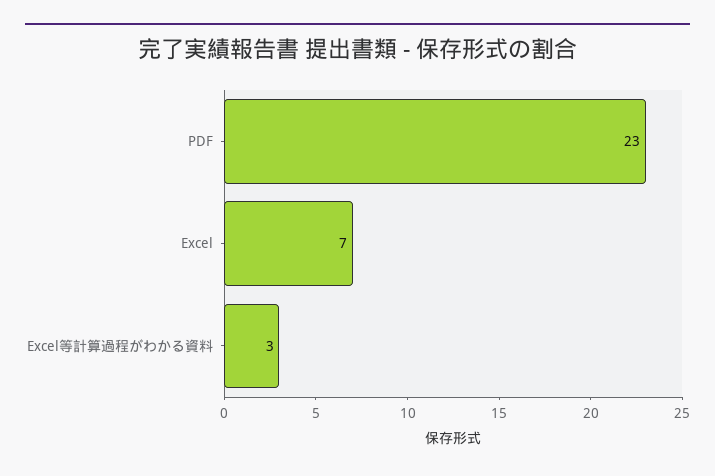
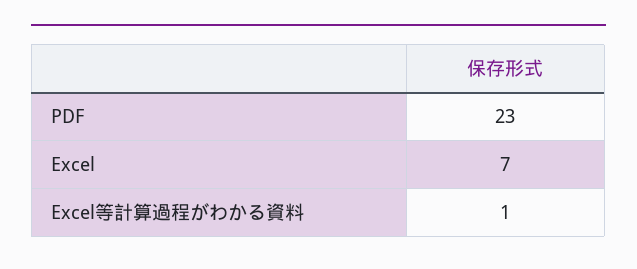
Excel等計算過程がわかる資料: 3 -> 1

